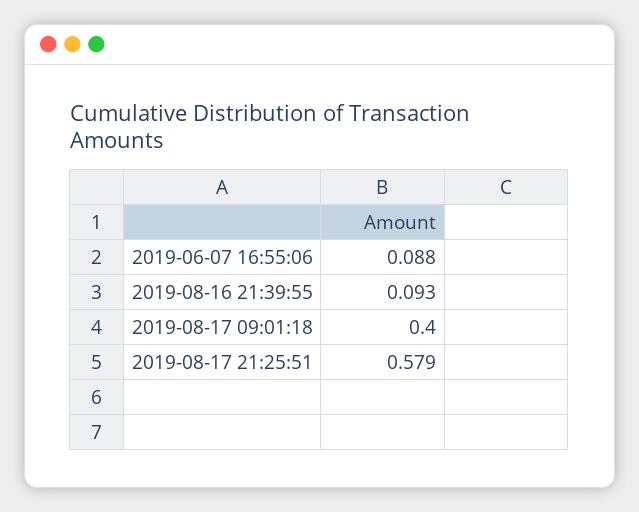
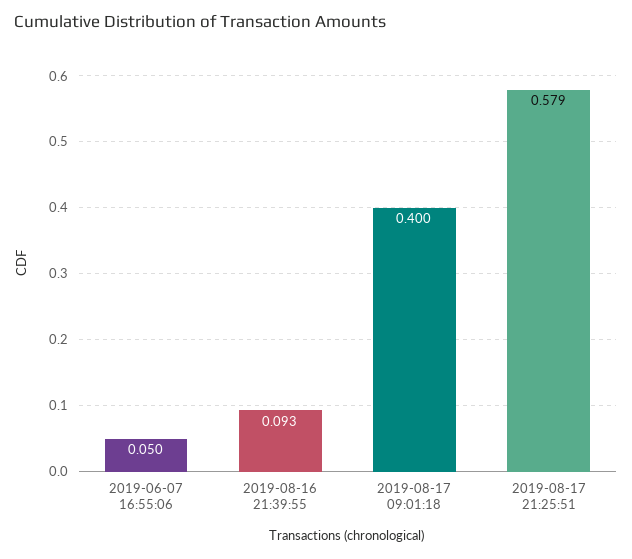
2019-06-07 16:55:06: 0.088 -> 0.05

